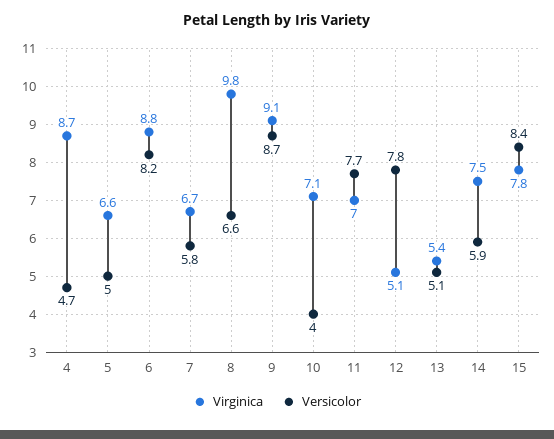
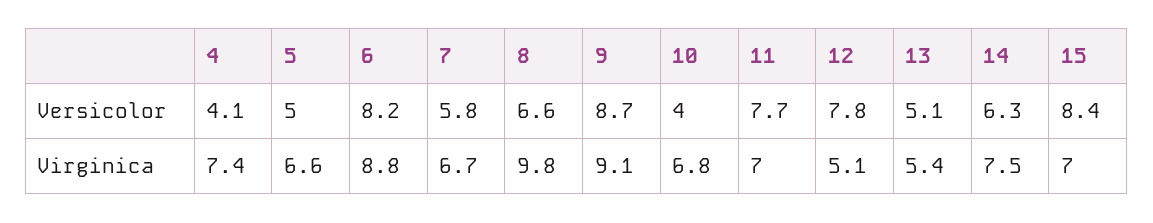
Virginica, 4: 8.7 -> 7.4
Versicolor, 4: 4.7 -> 4.1
Virginica, 10: 7.1 -> 6.8
Versicolor, 14: 5.9 -> 6.3
Virginica, 15: 7.8 -> 7

